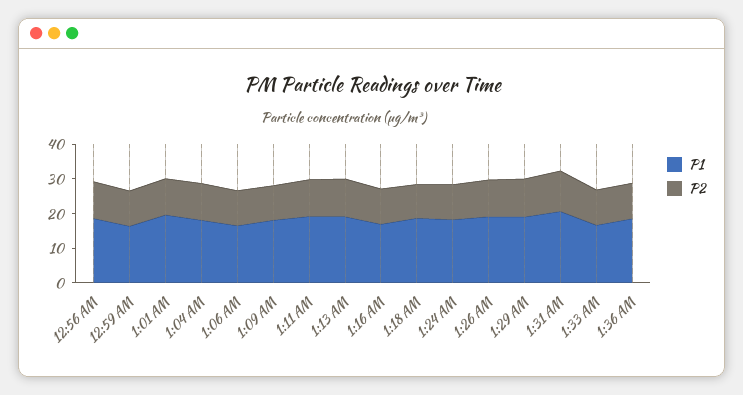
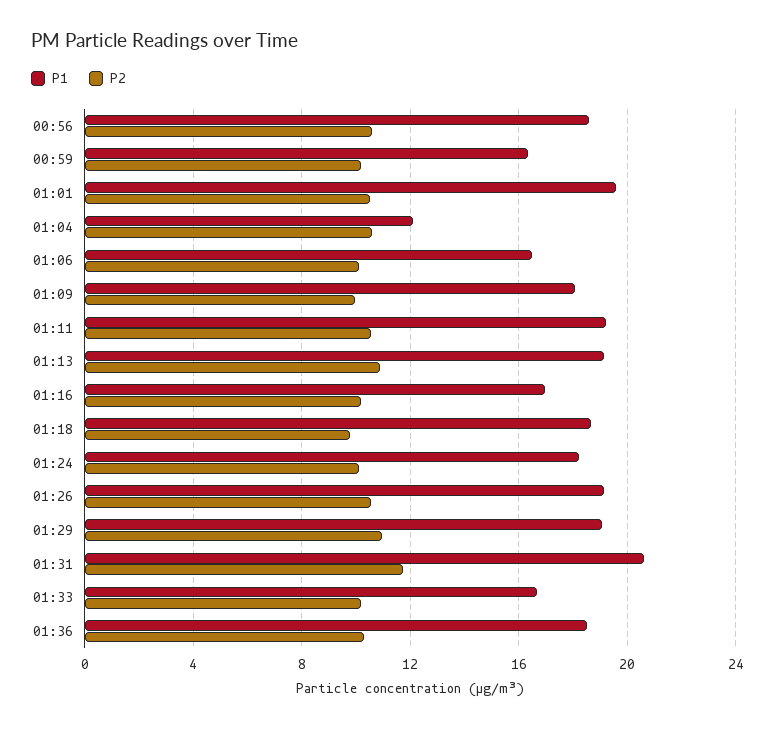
P1, 1:04 AM: 17.5 -> 12

